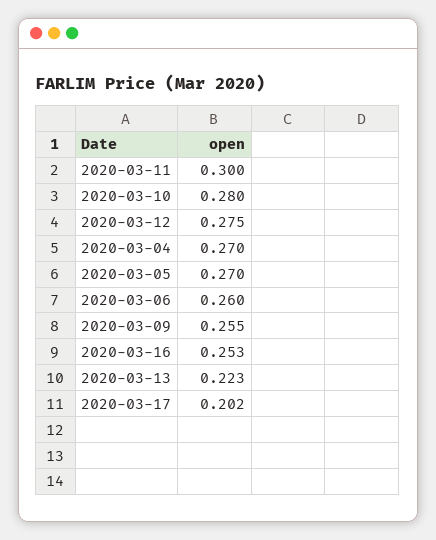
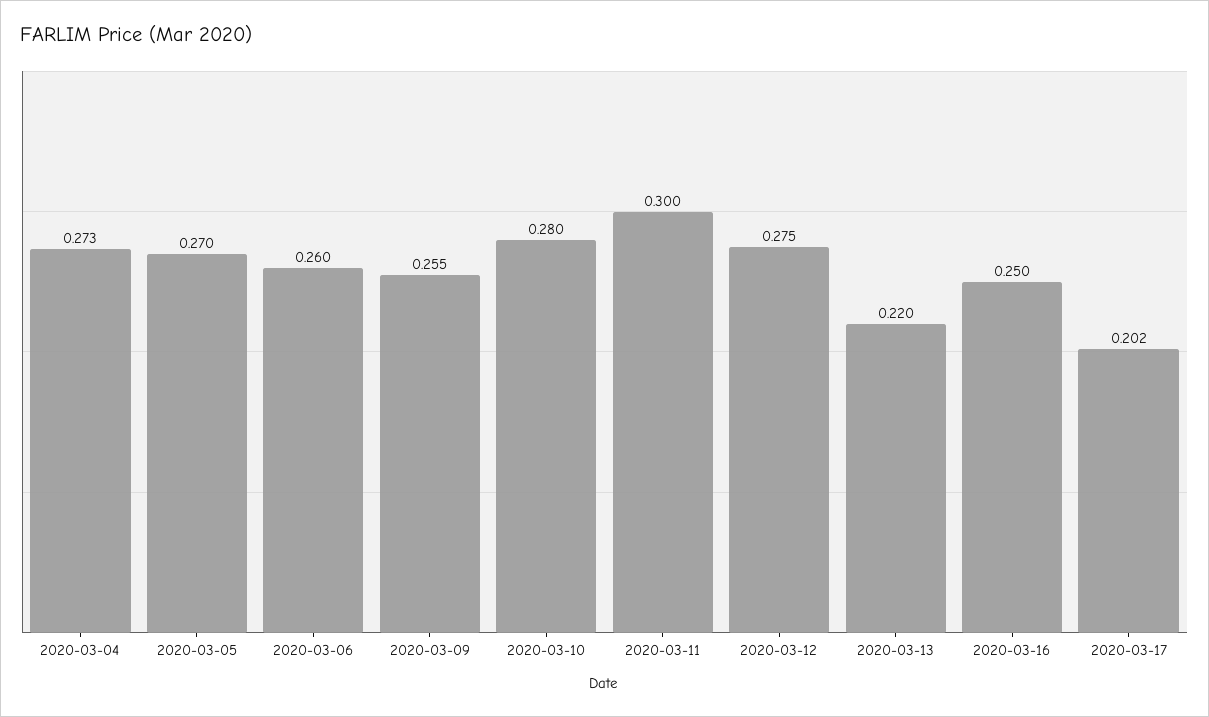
2020-03-04: 0.27 -> 0.273
2020-03-16: 0.253 -> 0.25
2020-03-13: 0.223 -> 0.22

